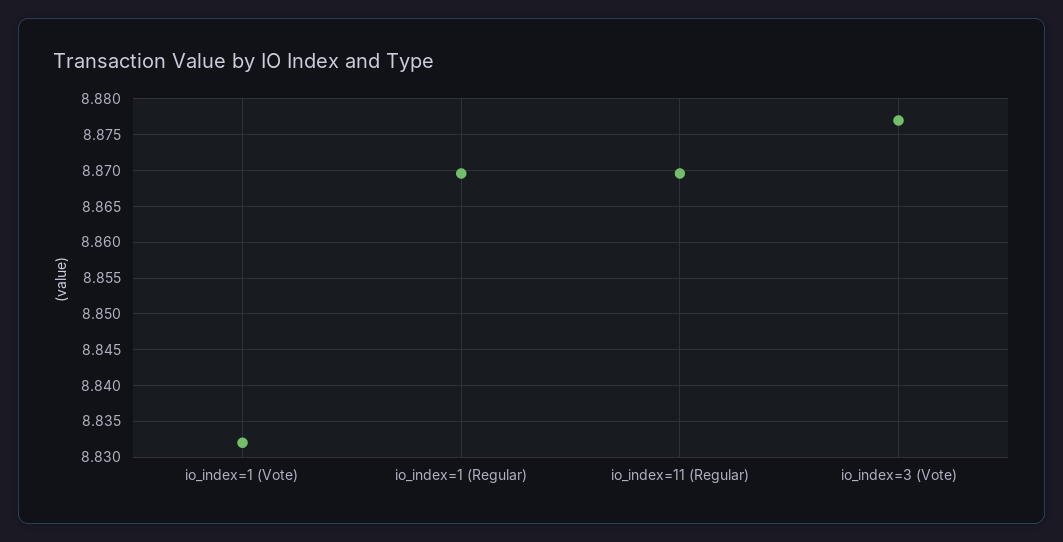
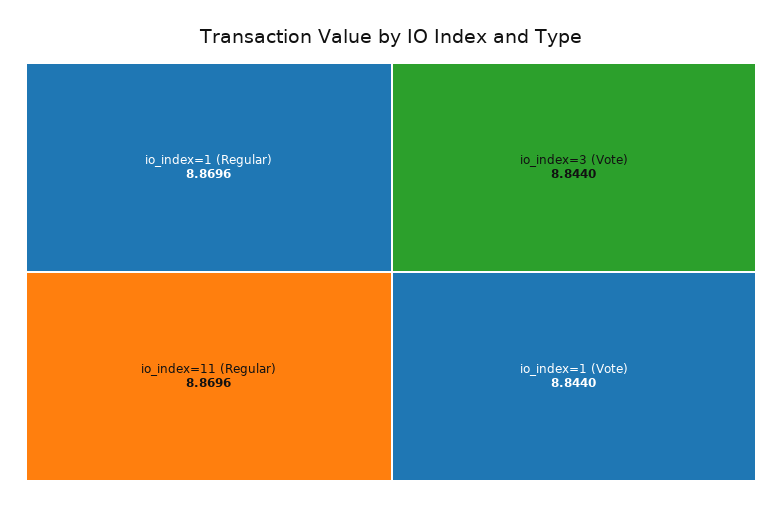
io_index=1 (Vote): 8.832 -> 8.844
io_index=3 (Vote): 8.877 -> 8.844

